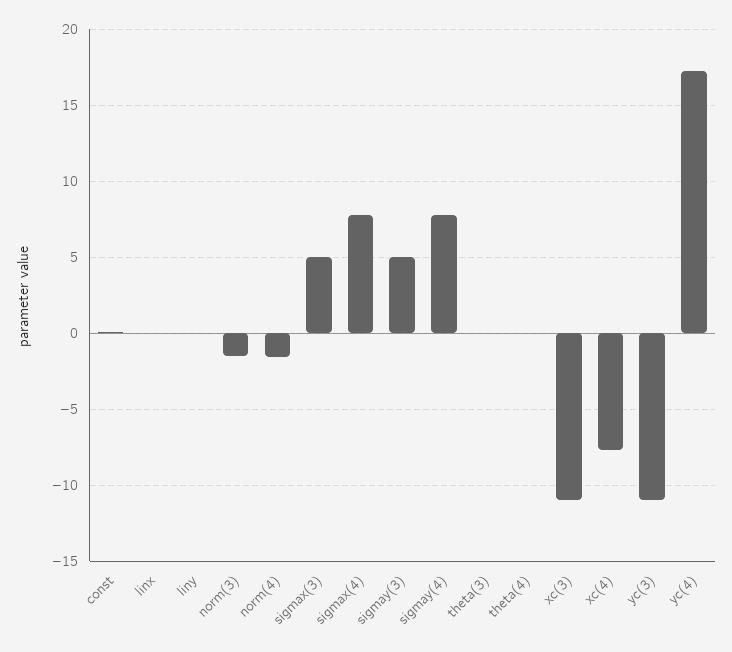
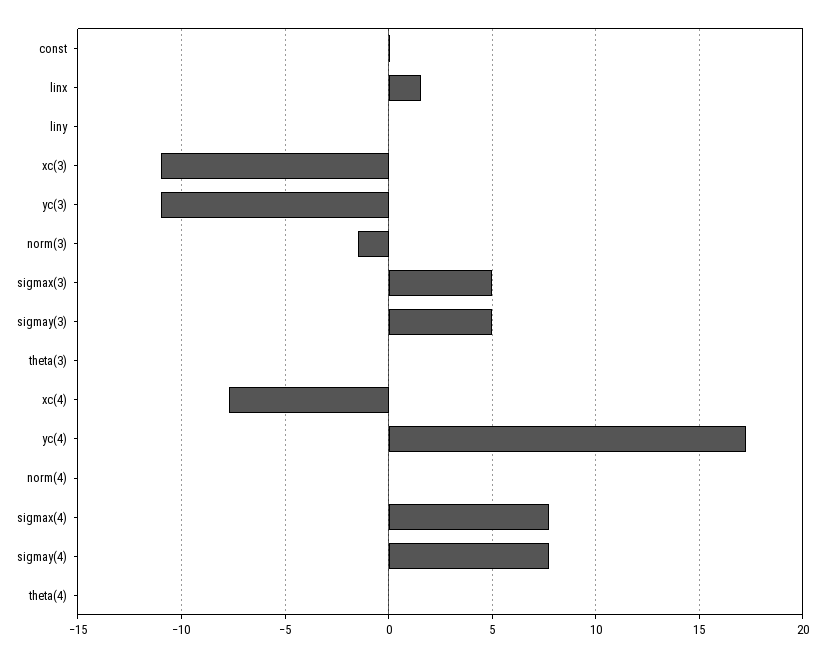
linx: 0 -> 1.5
norm(4): -1.5 -> 0

